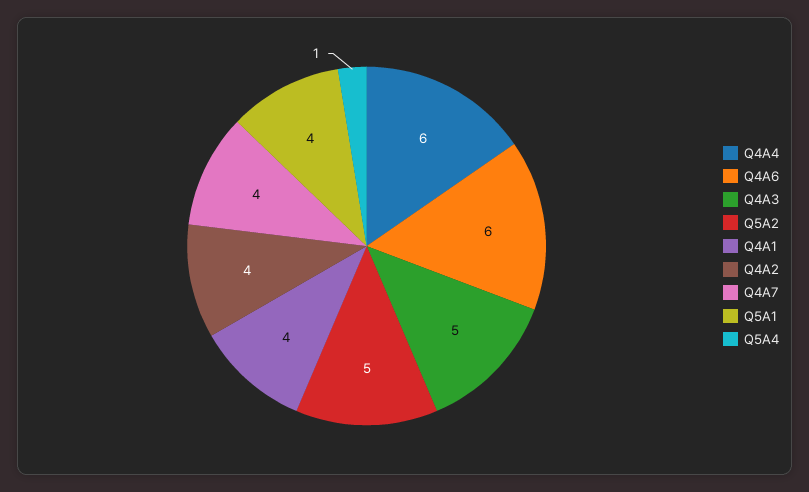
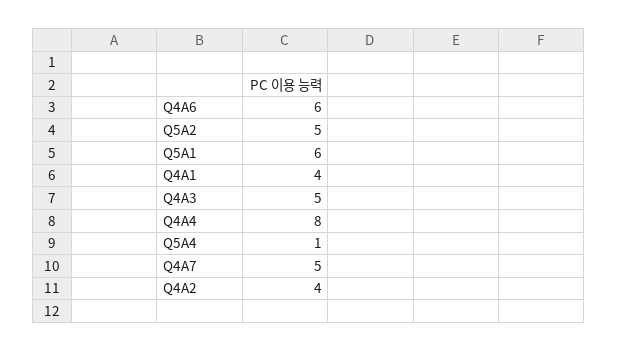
Q4A4: 6 -> 8
Q4A7: 4 -> 5
Q5A1: 4 -> 6

